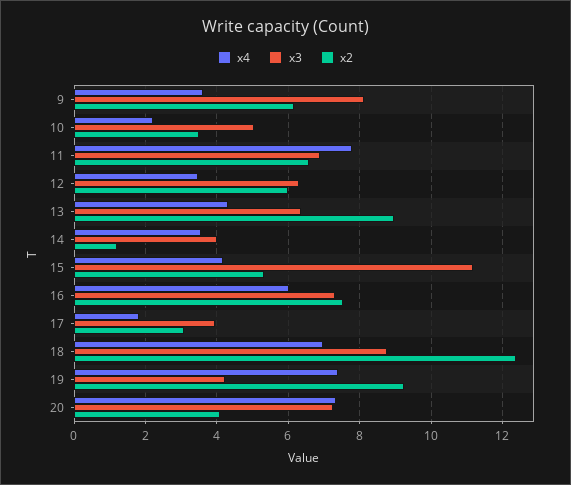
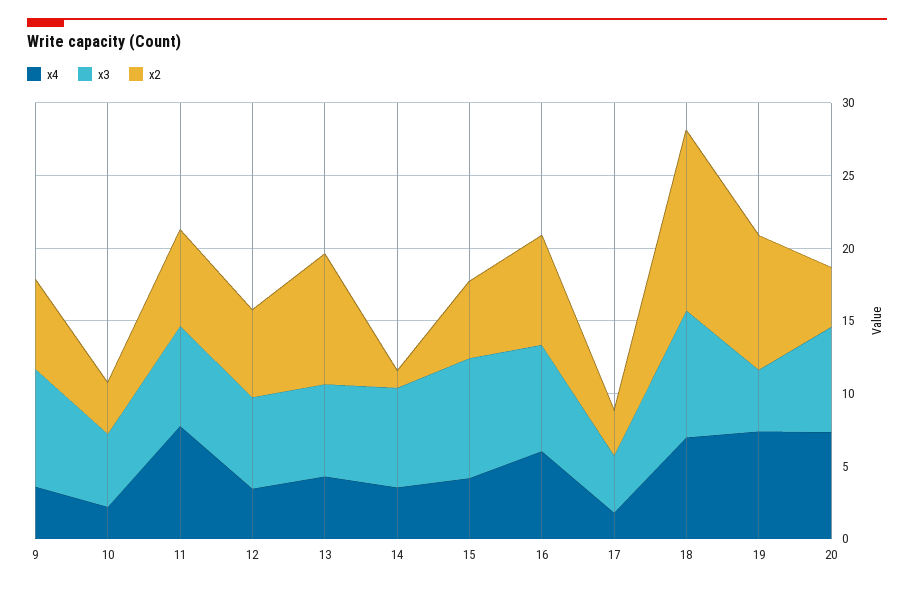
x3, 14: 4 -> 7
x3, 15: 11.2 -> 8

